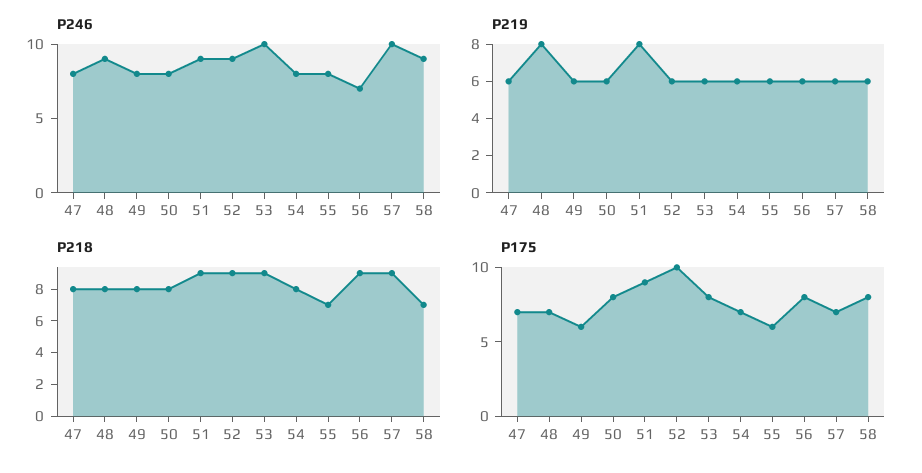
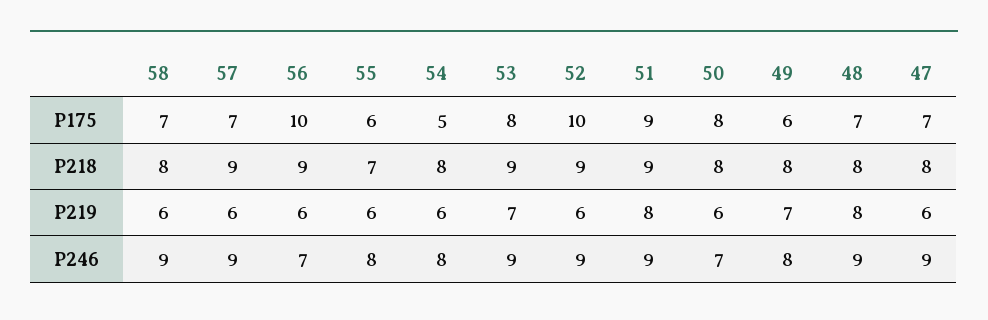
P246, 47: 8 -> 9
P246, 50: 8 -> 7
P246, 53: 10 -> 9
P246, 57: 10 -> 9
P219, 49: 6 -> 7
P219, 53: 6 -> 7
P218, 58: 7 -> 8
P175, 54: 7 -> 5
P175, 56: 8 -> 10
P175, 58: 8 -> 7

